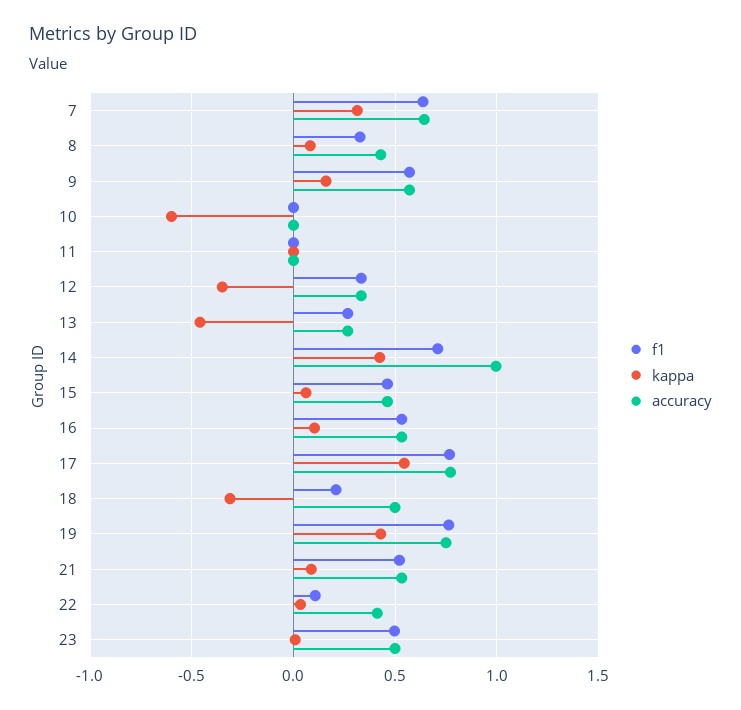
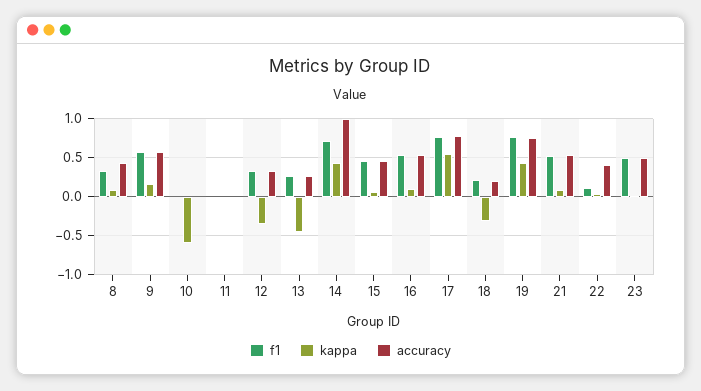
f1, 7: 0.65 -> none
kappa, 7: 0.3 -> none
accuracy, 7: 0.65 -> none
accuracy, 18: 0.5 -> 0.2

